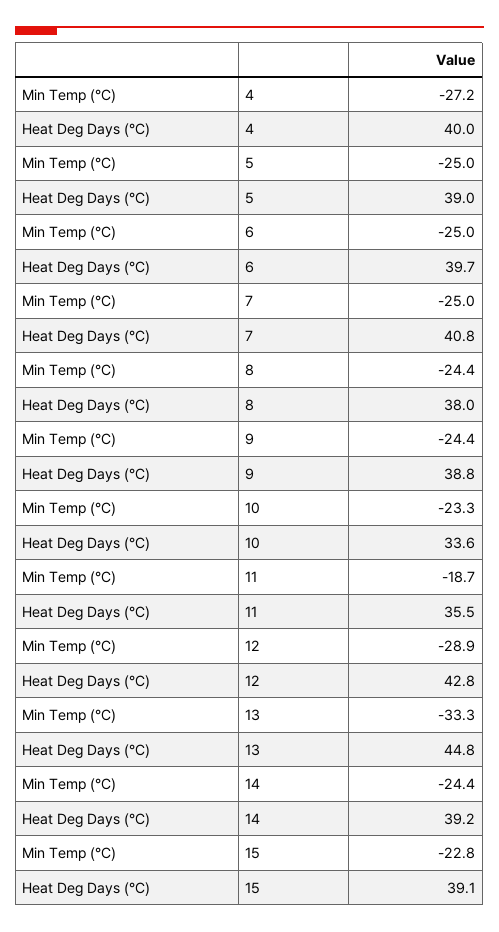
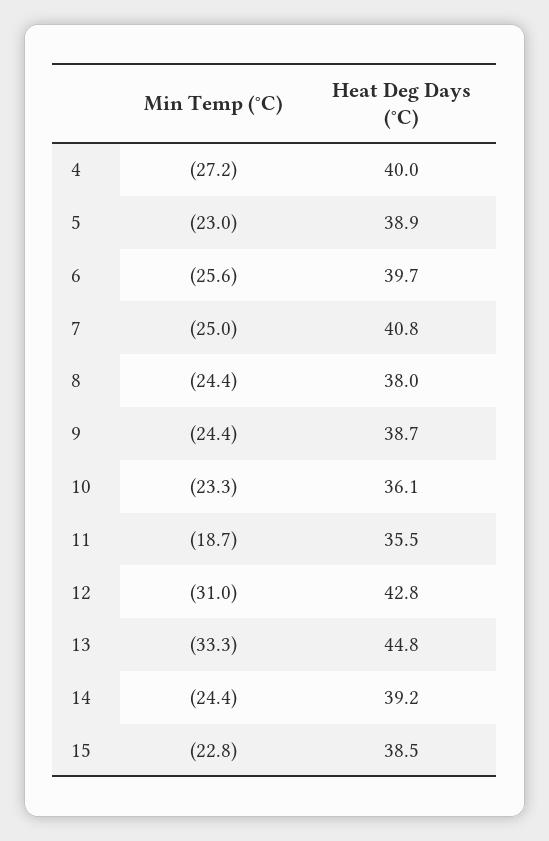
Min Temp (°C), 5: -25 -> -23
Heat Deg Days (°C), 5: 39 -> 38.9
Min Temp (°C), 6: -25 -> -25.6
Heat Deg Days (°C), 9: 38.8 -> 38.7
Heat Deg Days (°C), 10: 33.6 -> 36.1
Min Temp (°C), 12: -28.9 -> -31
Heat Deg Days (°C), 15: 39.1 -> 38.5

